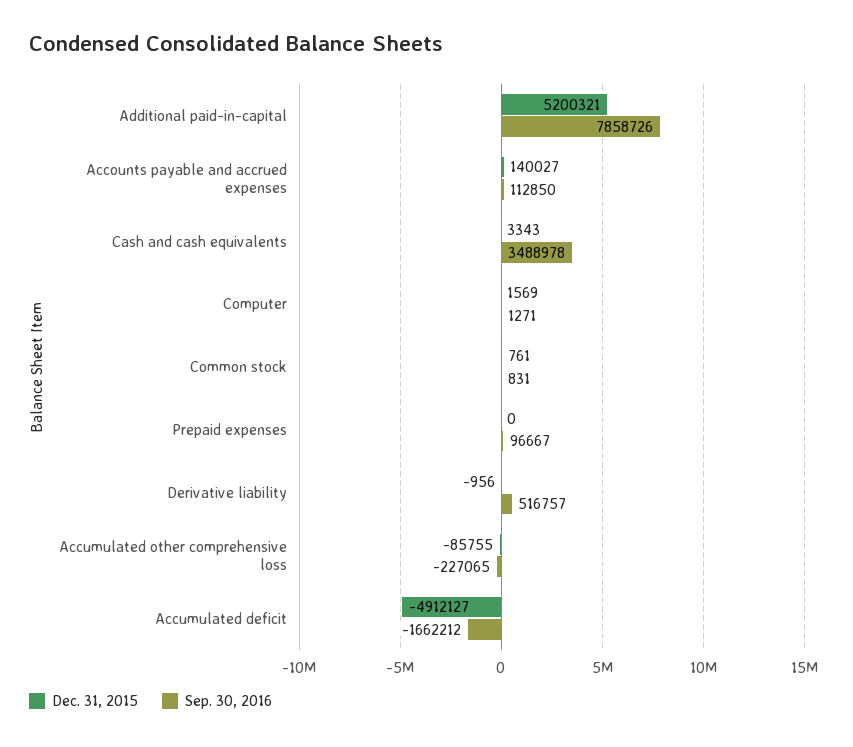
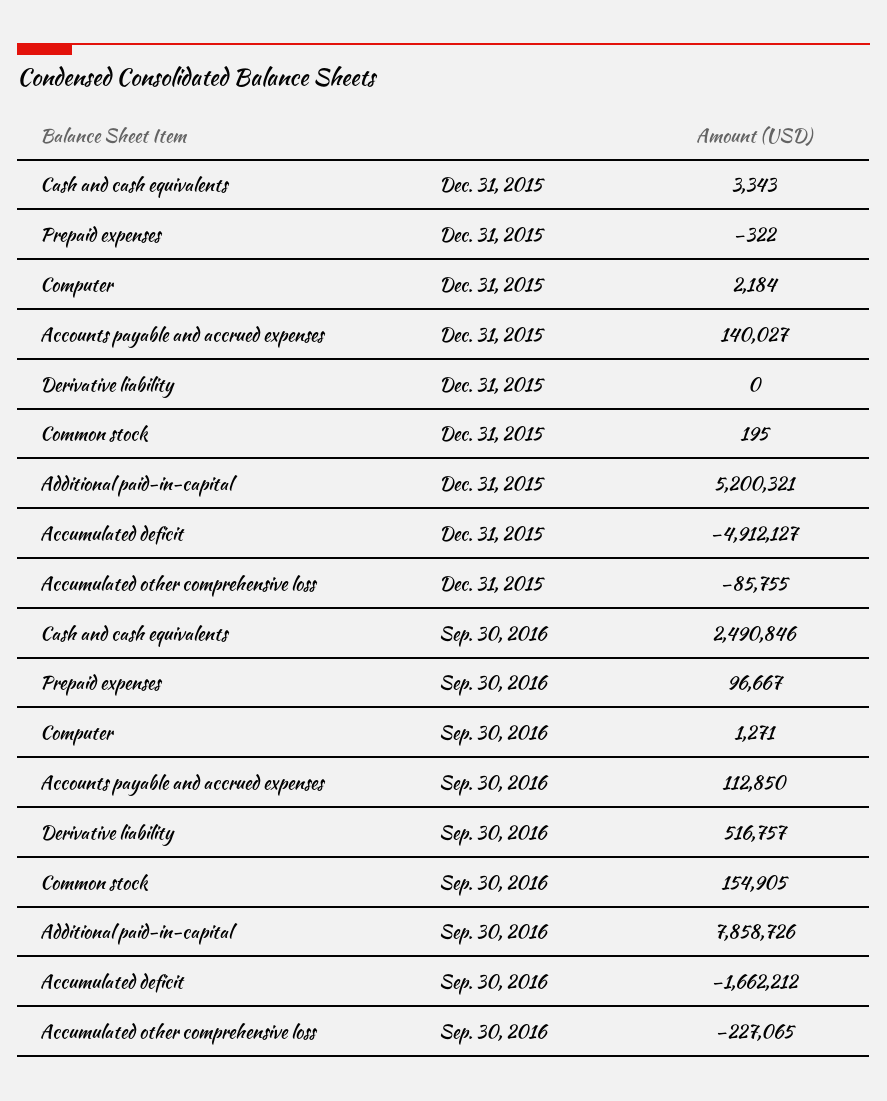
Sep. 30, 2016, Cash and cash equivalents: 3488978 -> 2490846
Dec. 31, 2015, Computer: 1569 -> 2184
Dec. 31, 2015, Common stock: 761 -> 195
Sep. 30, 2016, Common stock: 831 -> 154905
Dec. 31, 2015, Prepaid expenses: 0 -> -322
Dec. 31, 2015, Derivative liability: -956 -> 0

